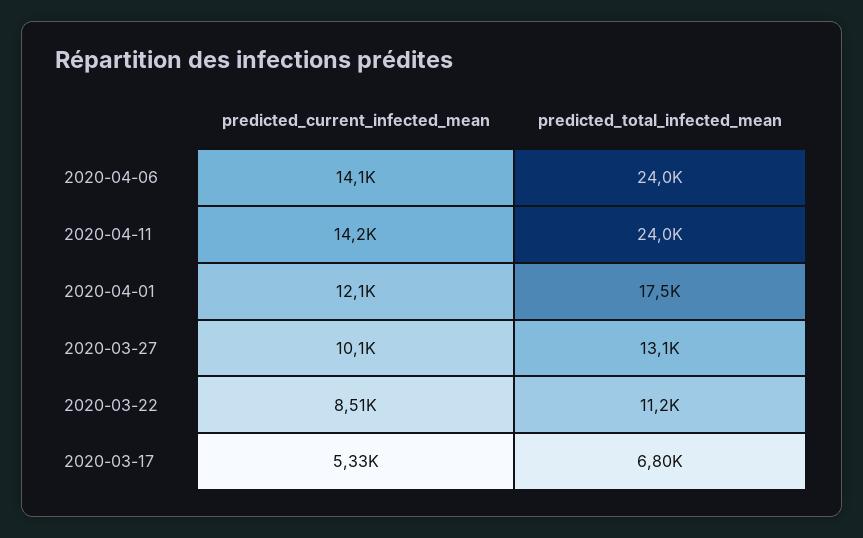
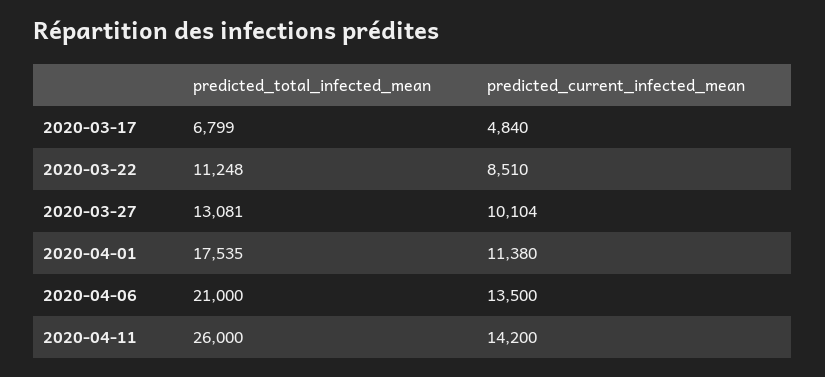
predicted_current_infected_mean, 2020-04-06: 14100 -> 13500
predicted_total_infected_mean, 2020-04-06: 24000 -> 21000
predicted_total_infected_mean, 2020-04-11: 24000 -> 26000
predicted_current_infected_mean, 2020-04-01: 12100 -> 11380
predicted_current_infected_mean, 2020-03-17: 5330 -> 4840

